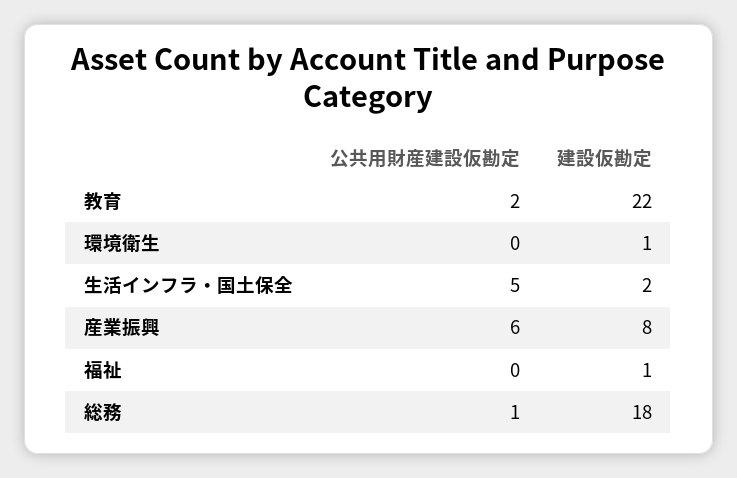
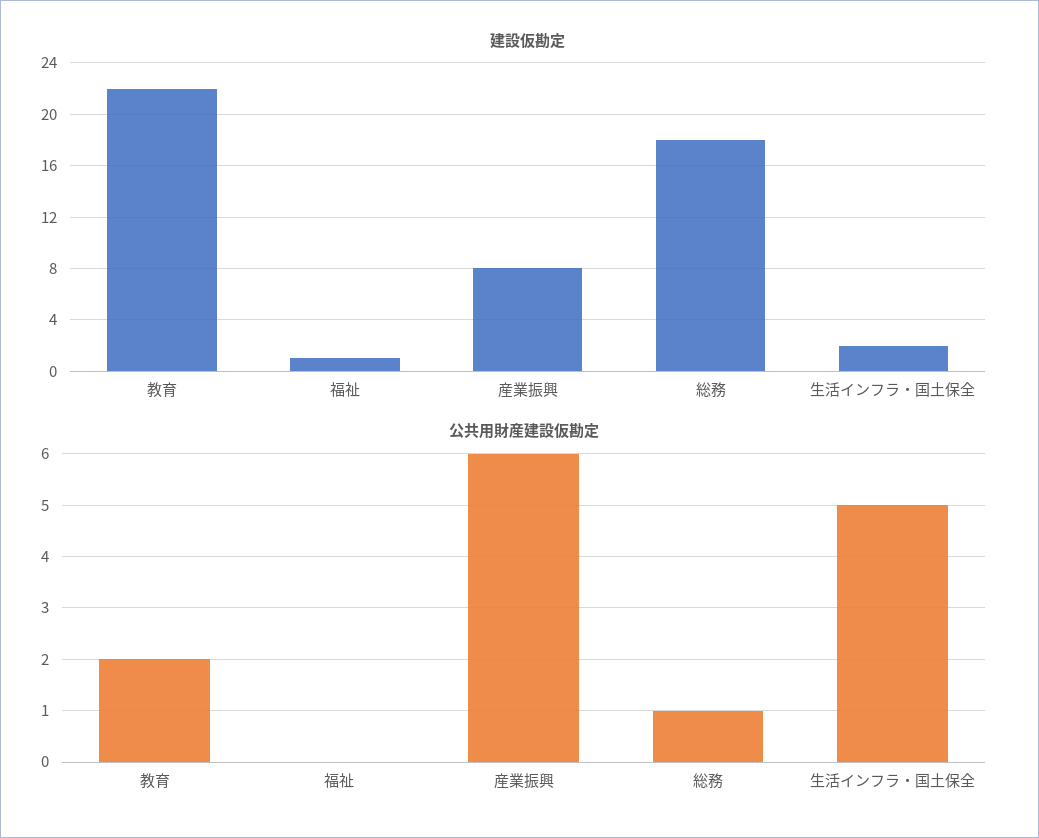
公共用財産建設仮勘定, 環境衛生: 0 -> none
建設仮勘定, 環境衛生: 1 -> none

